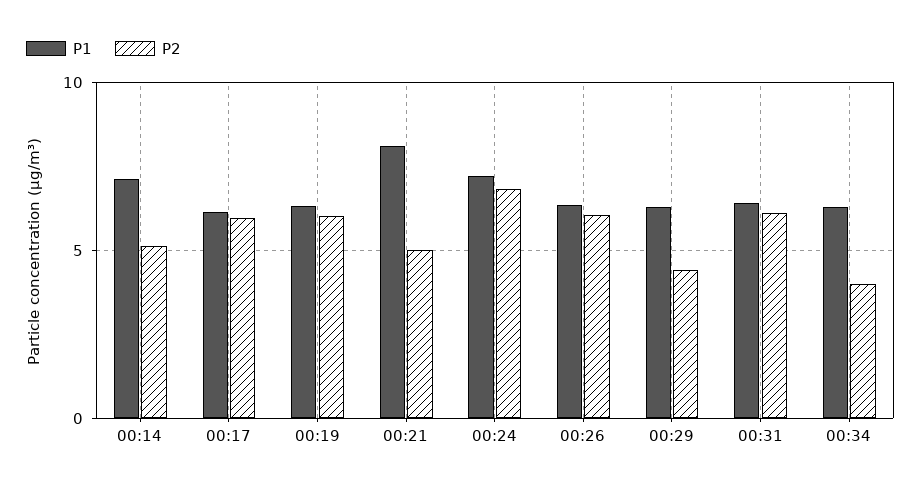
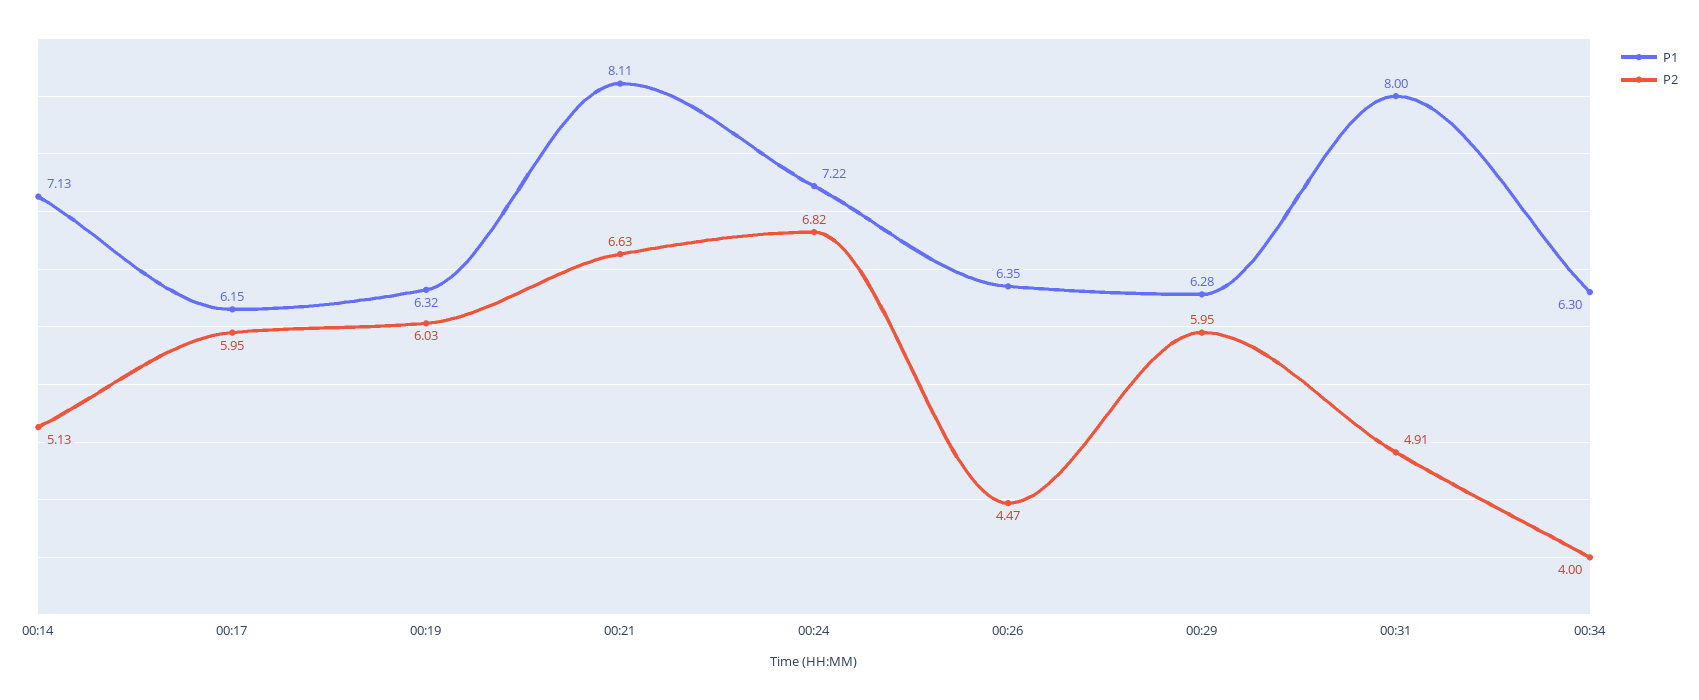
P2, 00:21: 5 -> 6.63
P2, 00:26: 6 -> 4.47
P2, 00:29: 4.5 -> 5.95
P1, 00:31: 6.5 -> 8
P2, 00:31: 6 -> 4.91

